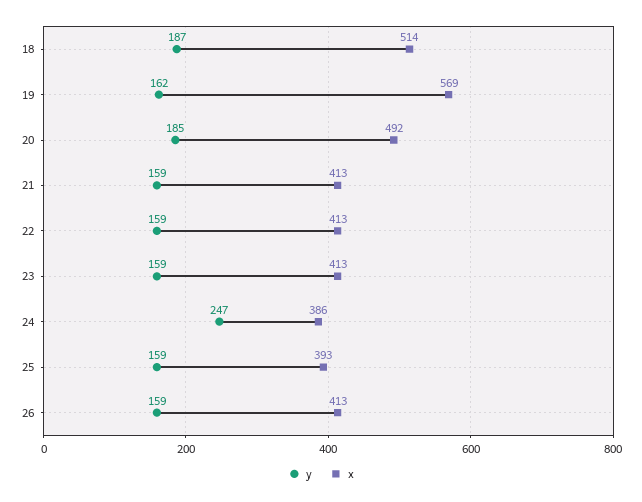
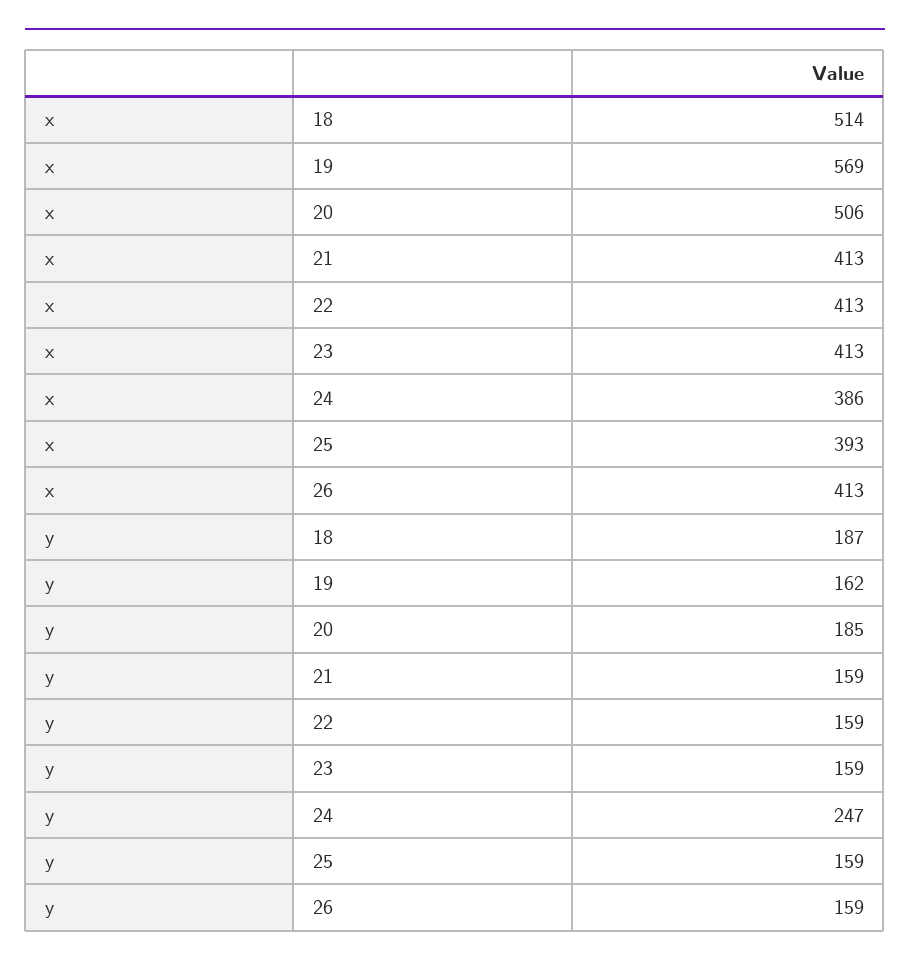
x, 20: 492 -> 506

